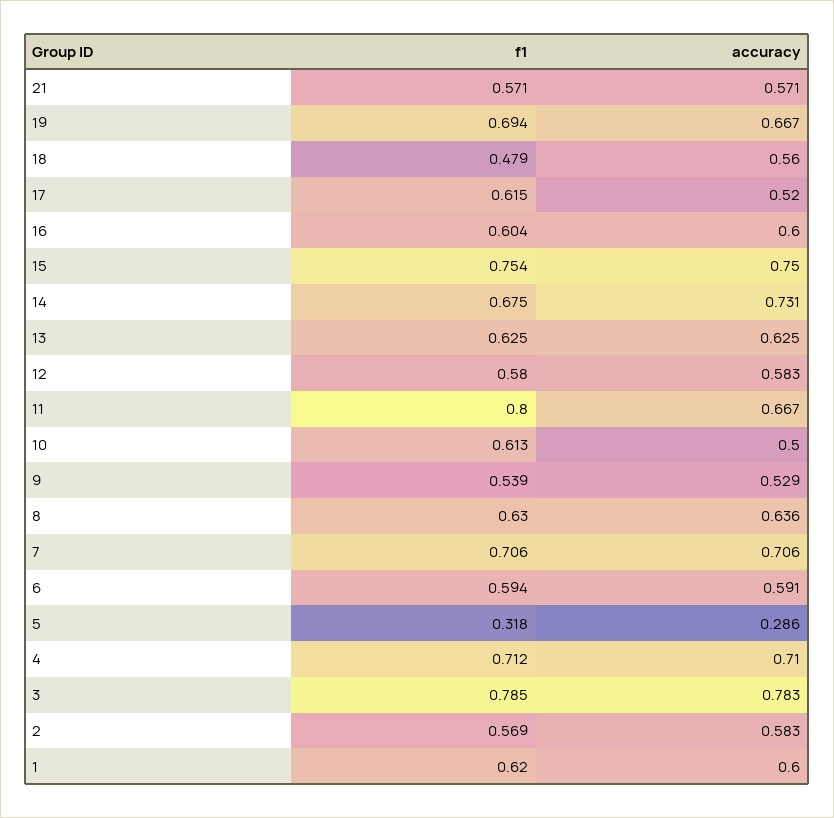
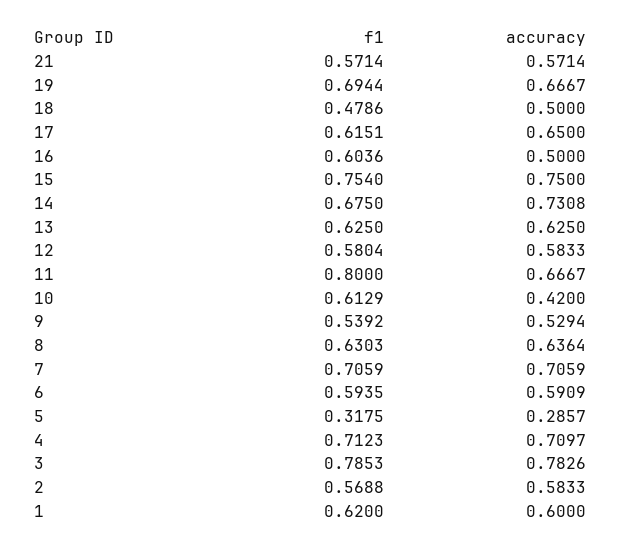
accuracy, 18: 0.56 -> 0.5
accuracy, 17: 0.52 -> 0.65
accuracy, 16: 0.6 -> 0.5
accuracy, 10: 0.5 -> 0.42

